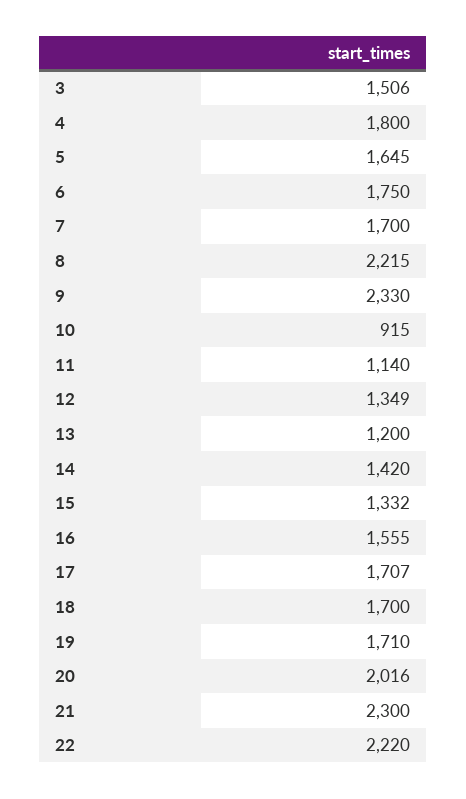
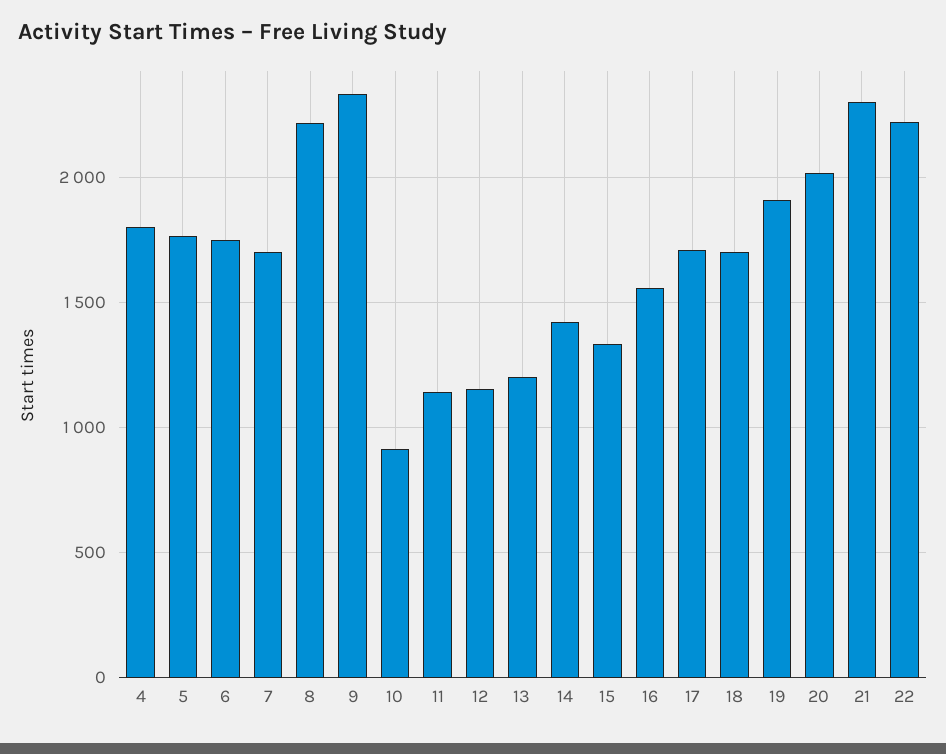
3: 1506 -> none
5: 1645 -> 1750
12: 1349 -> 1150
19: 1710 -> 1900

